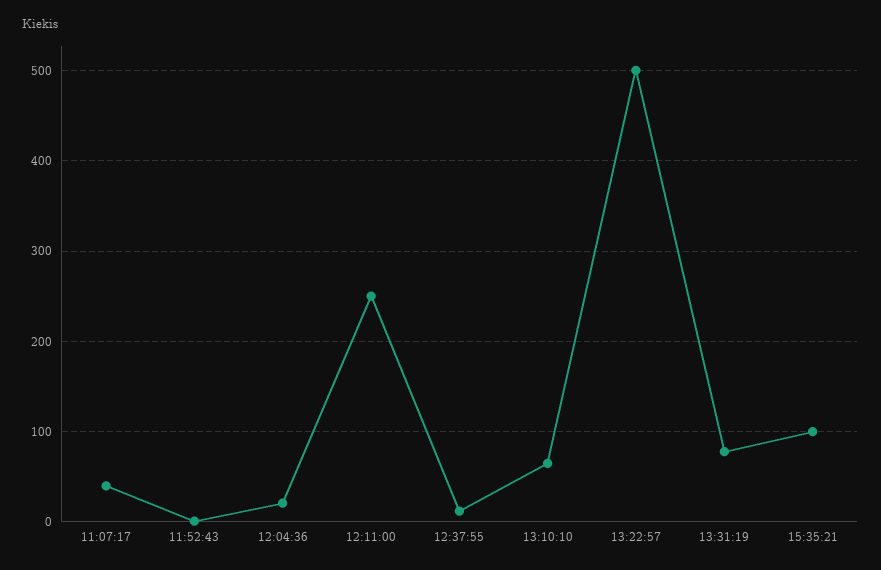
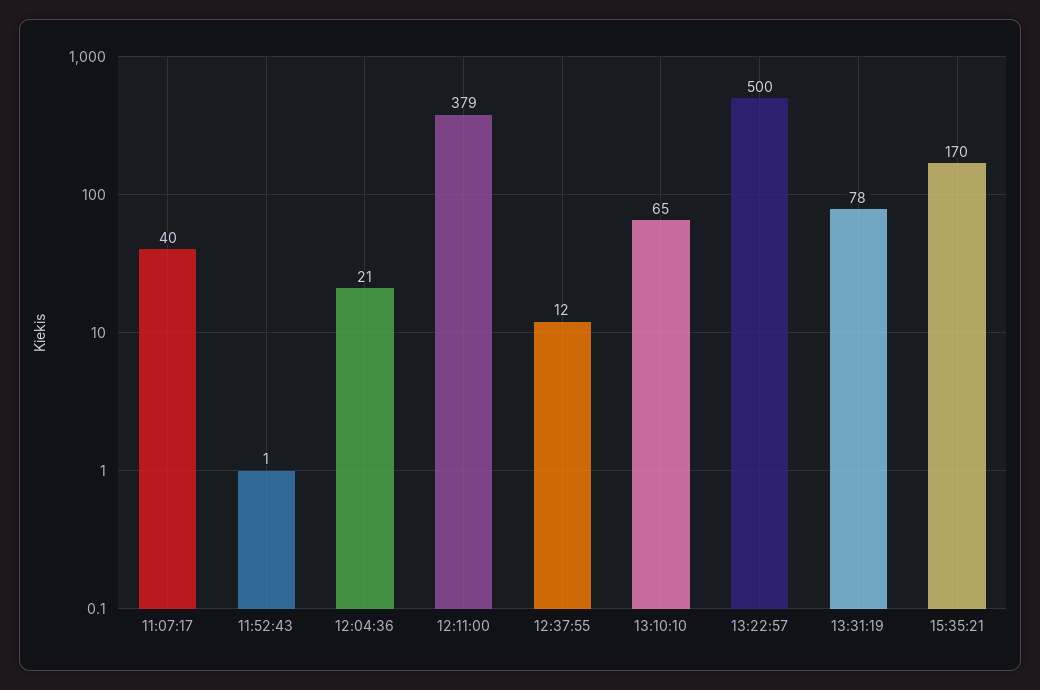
12:11:00: 250 -> 379
15:35:21: 100 -> 170

